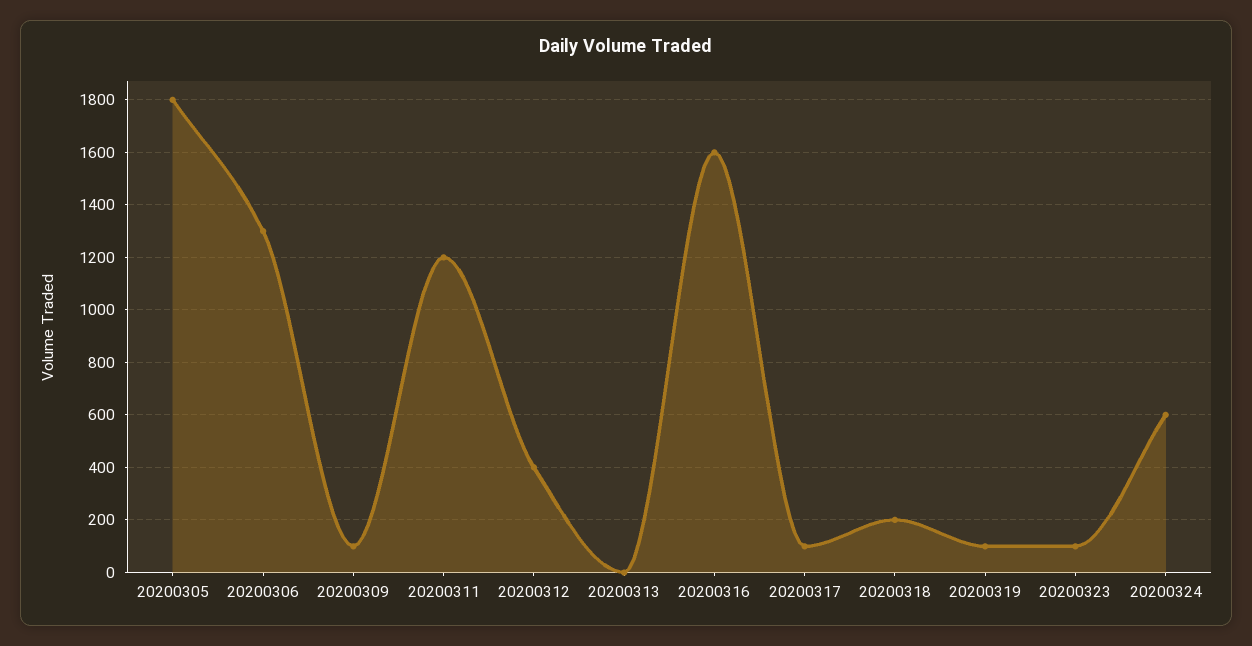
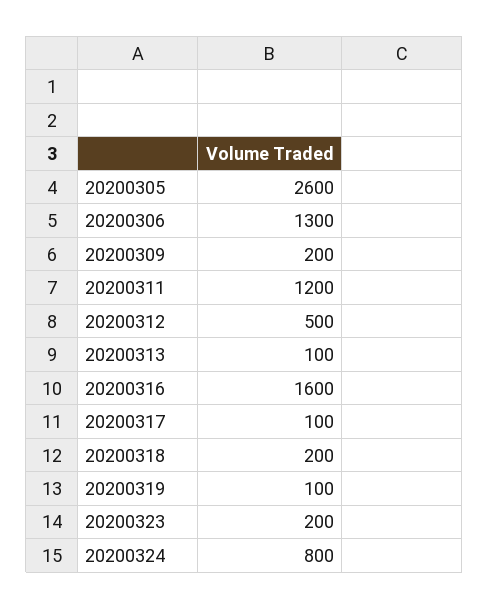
20200305: 1800 -> 2600
20200309: 100 -> 200
20200312: 400 -> 500
20200313: 0 -> 100
20200323: 100 -> 200
20200324: 600 -> 800

